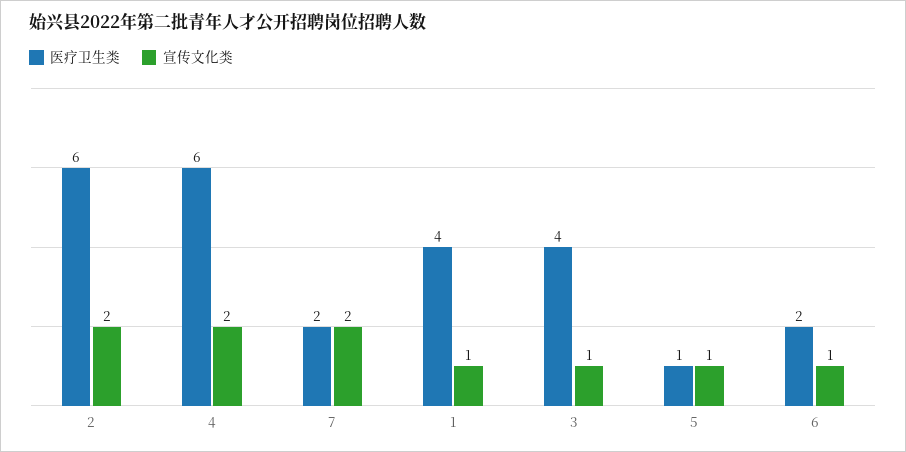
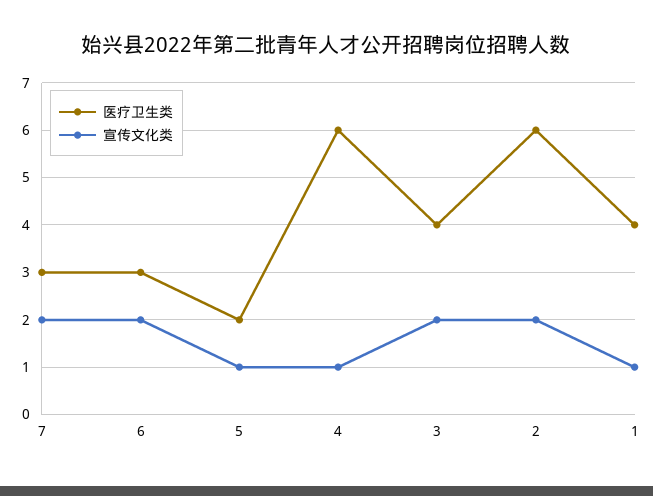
宣传文化类, 4: 2 -> 1
医疗卫生类, 7: 2 -> 3
宣传文化类, 3: 1 -> 2
医疗卫生类, 5: 1 -> 2
医疗卫生类, 6: 2 -> 3
宣传文化类, 6: 1 -> 2

